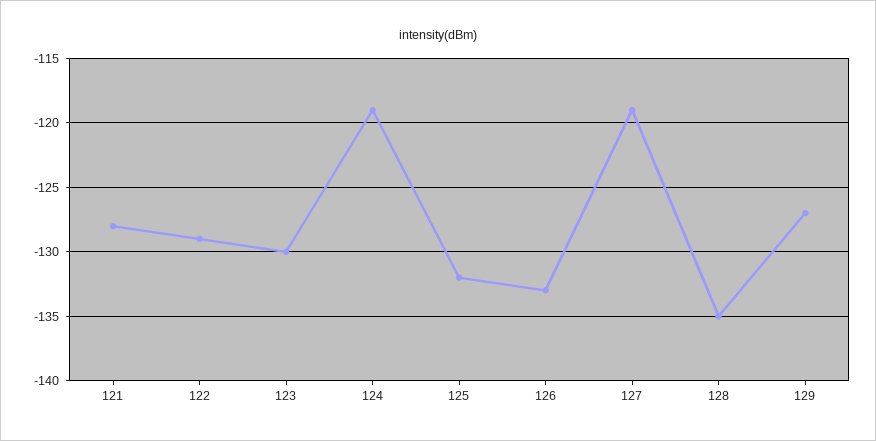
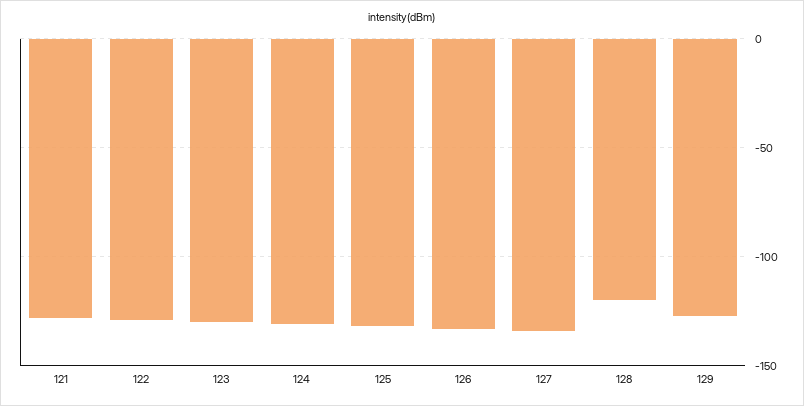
124: -119 -> -130
127: -119 -> -135
128: -135 -> -120

